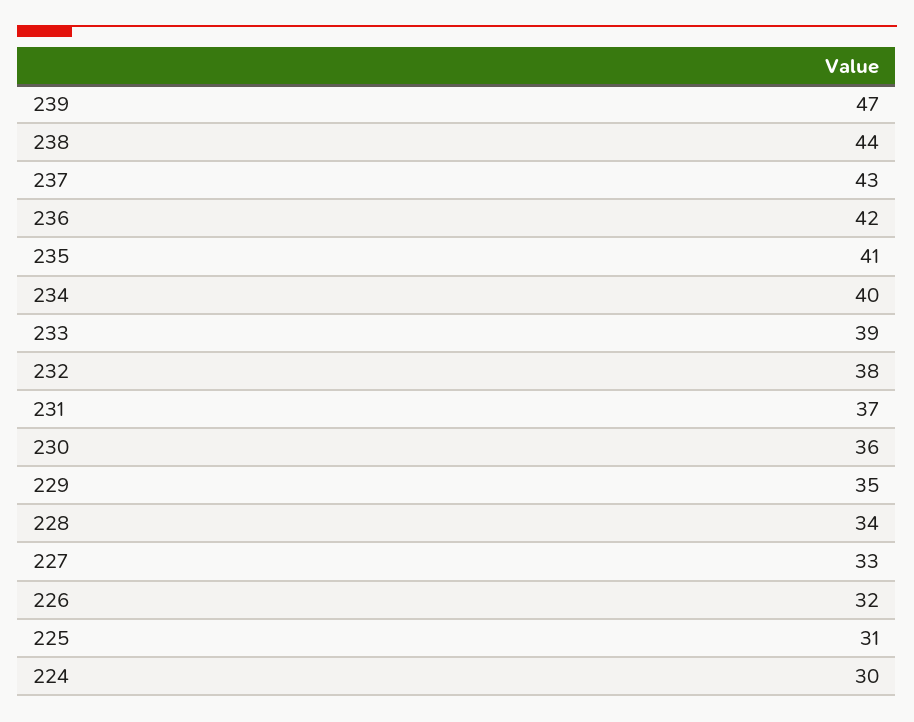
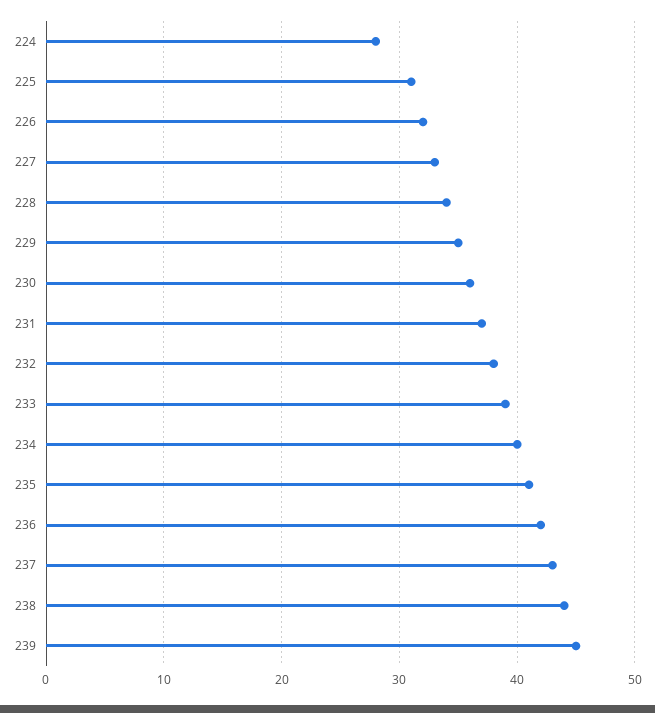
239: 47 -> 45
224: 30 -> 28

